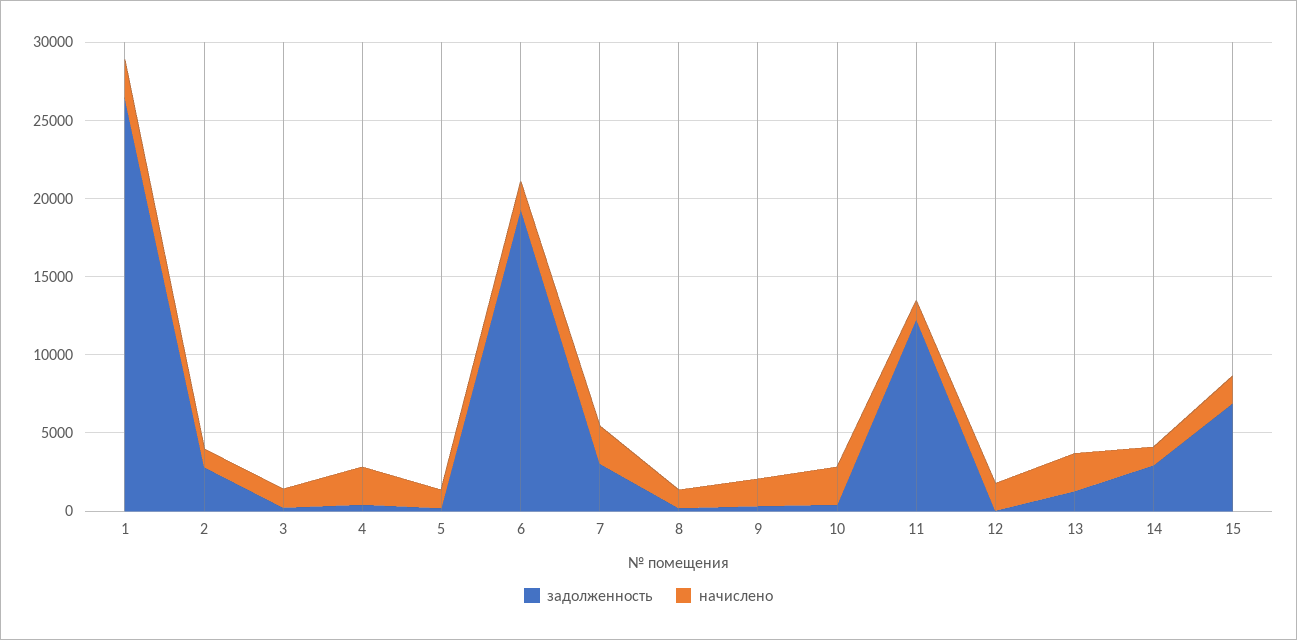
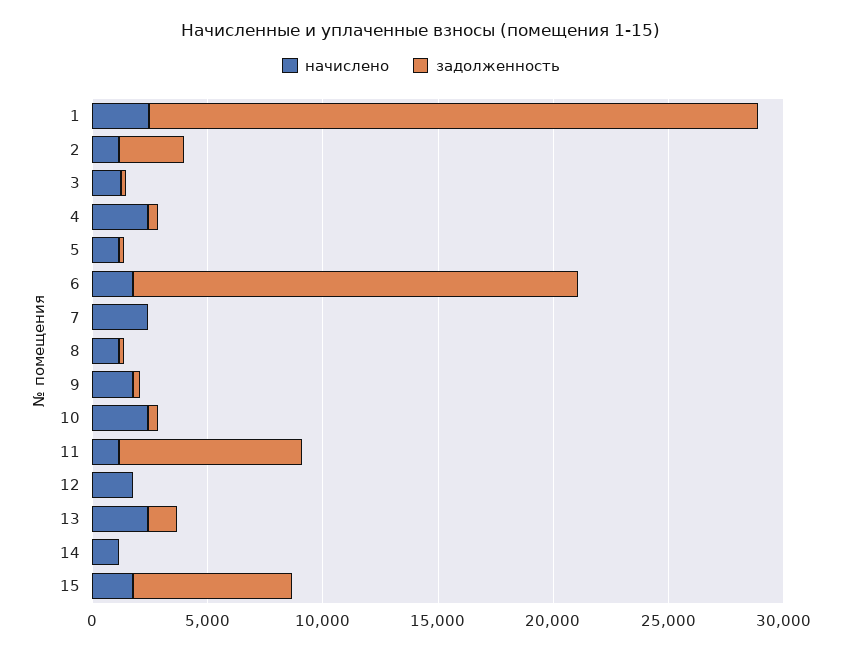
задолженность, 7: 3000 -> 0
задолженность, 11: 12000 -> 8000
задолженность, 14: 3000 -> 0

